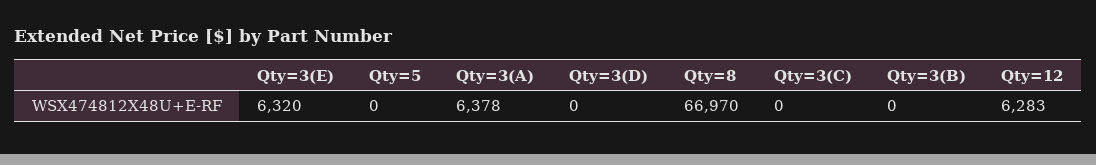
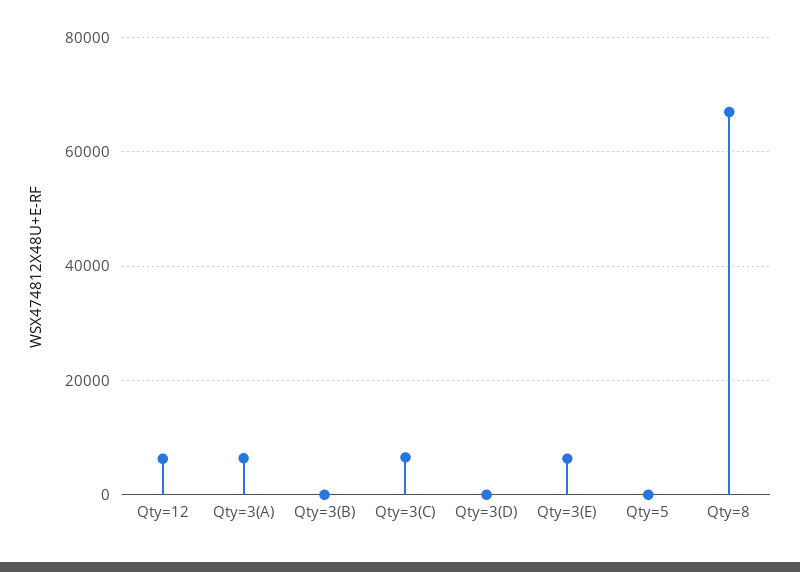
Qty=3(C): 0 -> 6000

